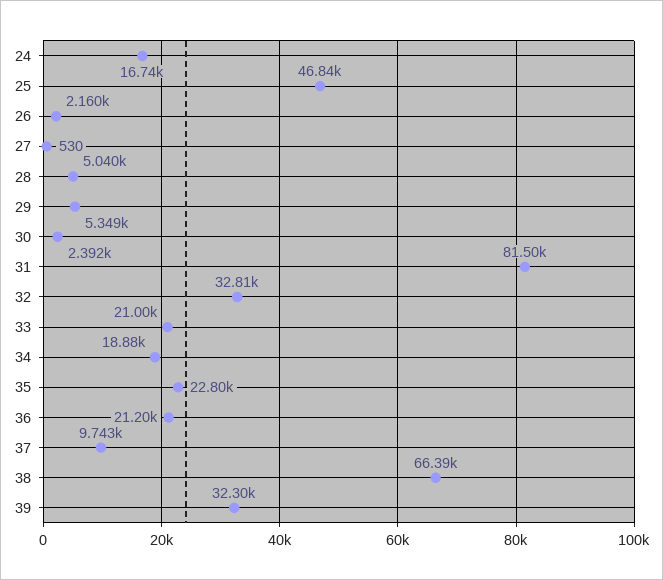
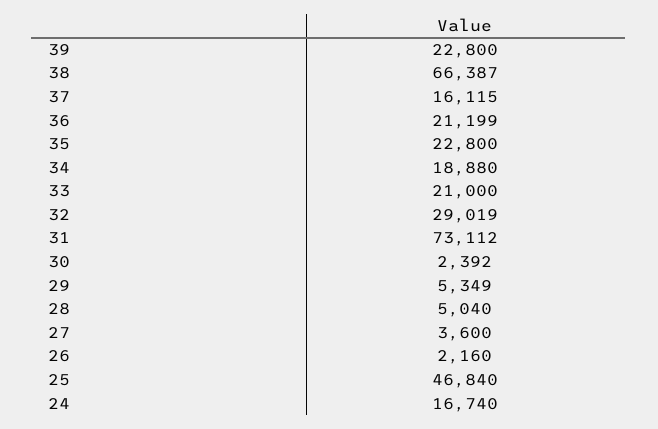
27: 530 -> 3600
31: 81500 -> 73112
32: 32810 -> 29019
37: 9743 -> 16115
39: 32300 -> 22800

